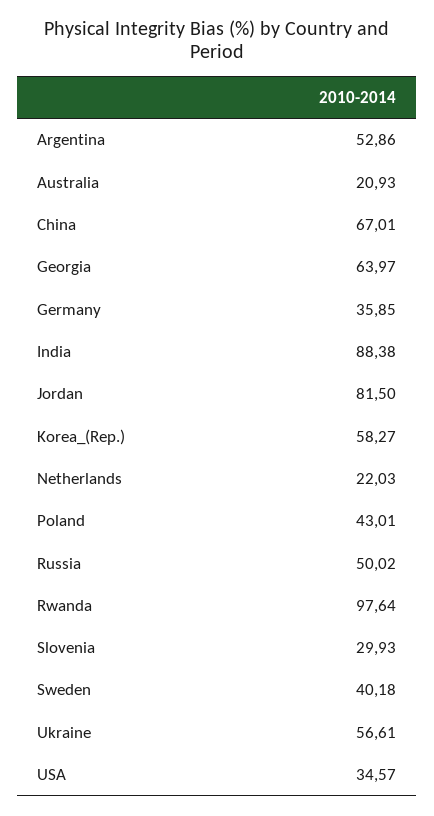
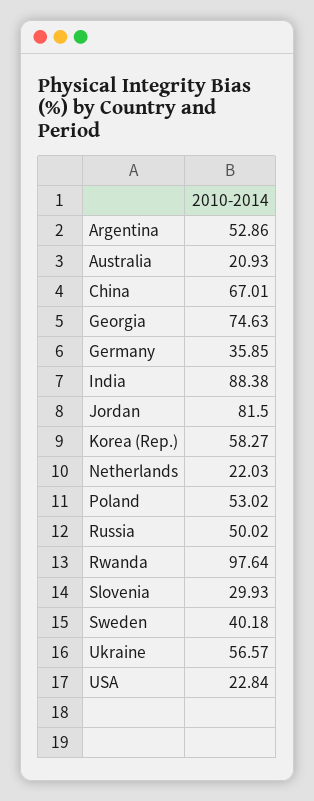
Georgia: 63.97 -> 74.63
Poland: 43.01 -> 53.02
Ukraine: 56.61 -> 56.57
USA: 34.57 -> 22.84

